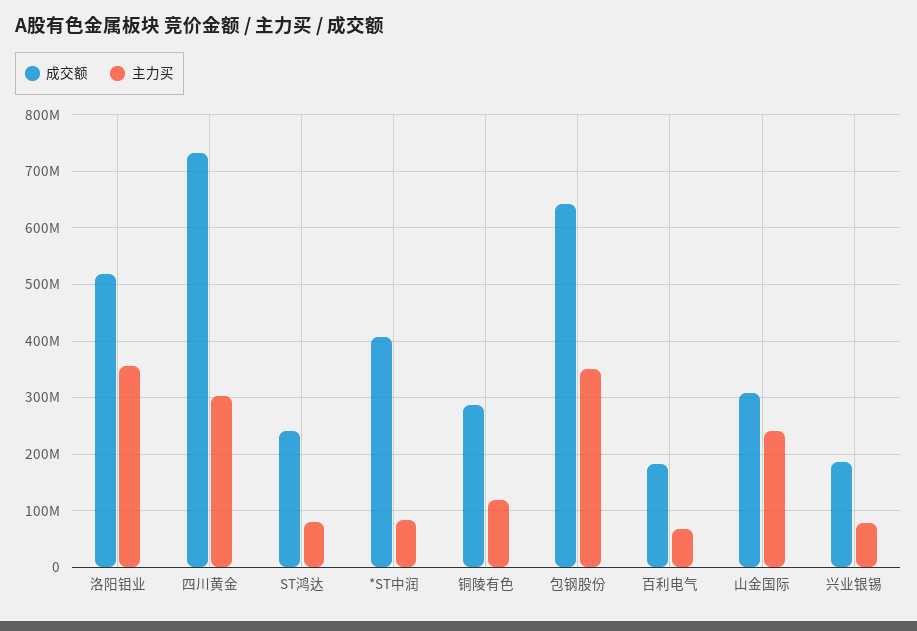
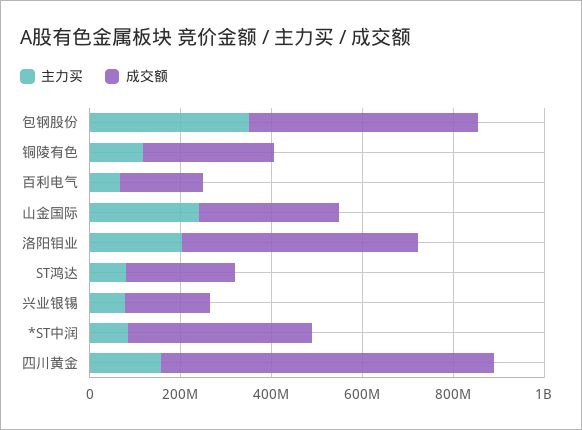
主力买, 洛阳钼业: 360000000 -> 200000000
主力买, 四川黄金: 300000000 -> 150000000
成交额, 包钢股份: 640000000 -> 500000000

